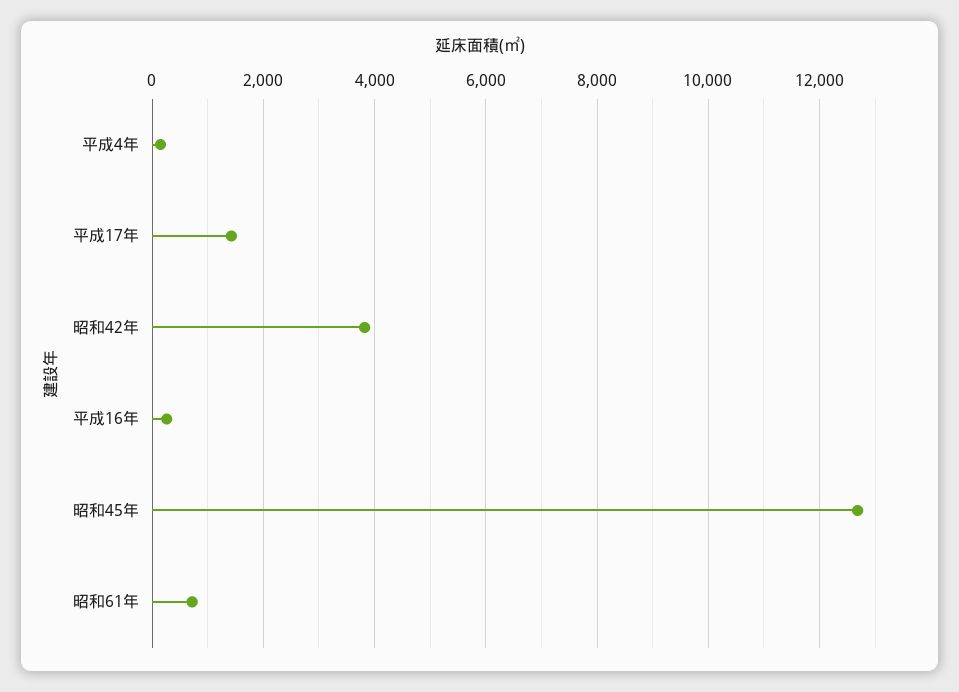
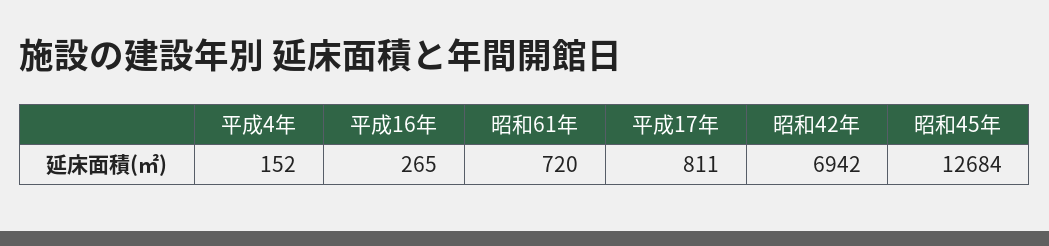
平成17年: 1400 -> 811
昭和42年: 3800 -> 6942

